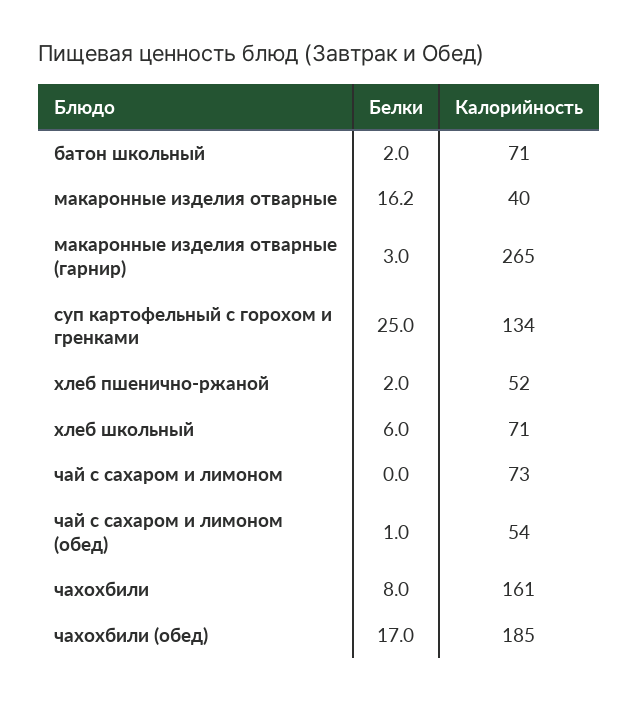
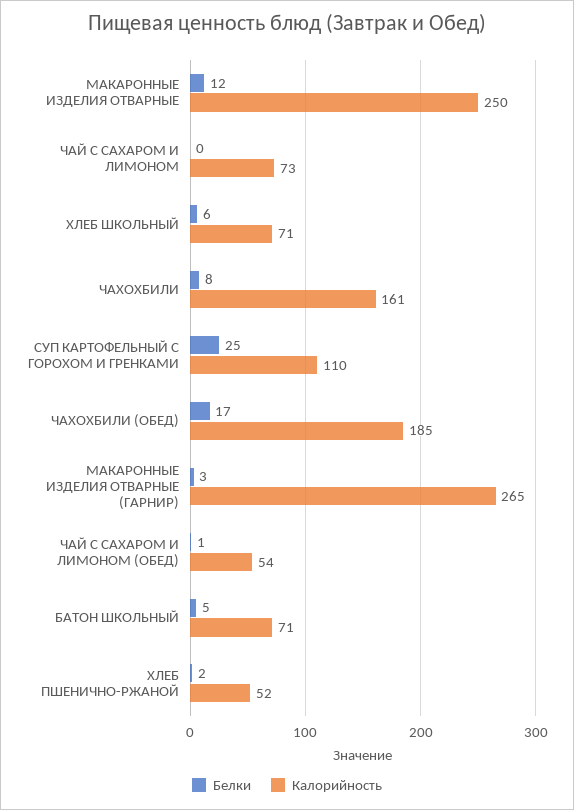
Белки, батон школьный: 2 -> 5
Белки, макаронные изделия отварные: 16.2 -> 12
Калорийность, макаронные изделия отварные: 40 -> 250
Калорийность, суп картофельный с горохом и гренками: 134 -> 110

